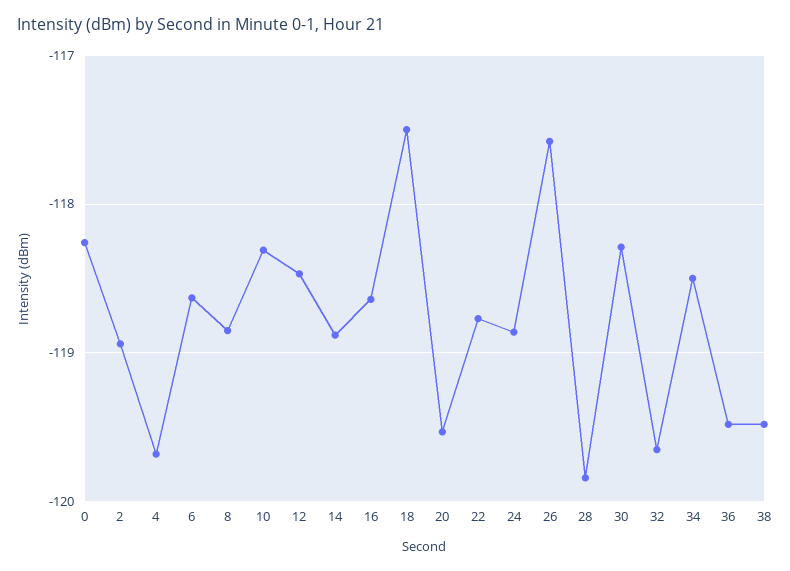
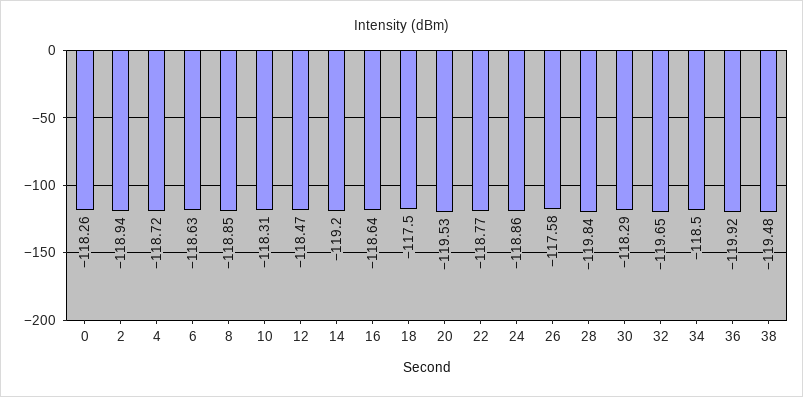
4: -119.7 -> -118.72
14: -118.9 -> -119.2
36: -119.5 -> -119.92

